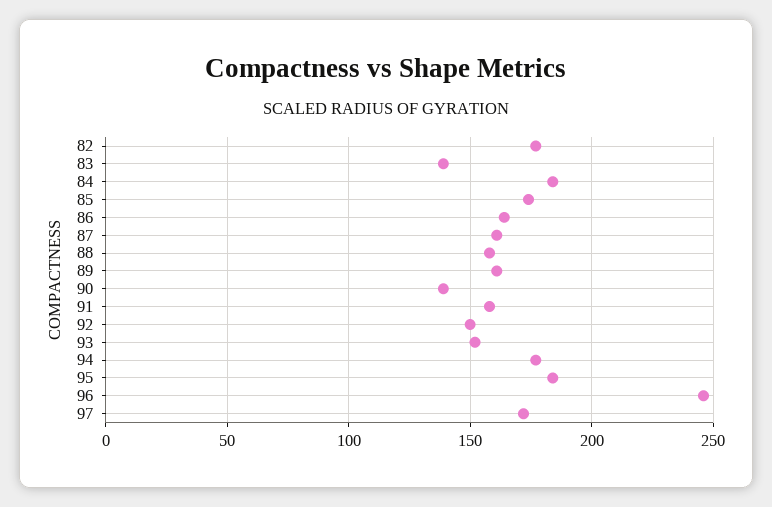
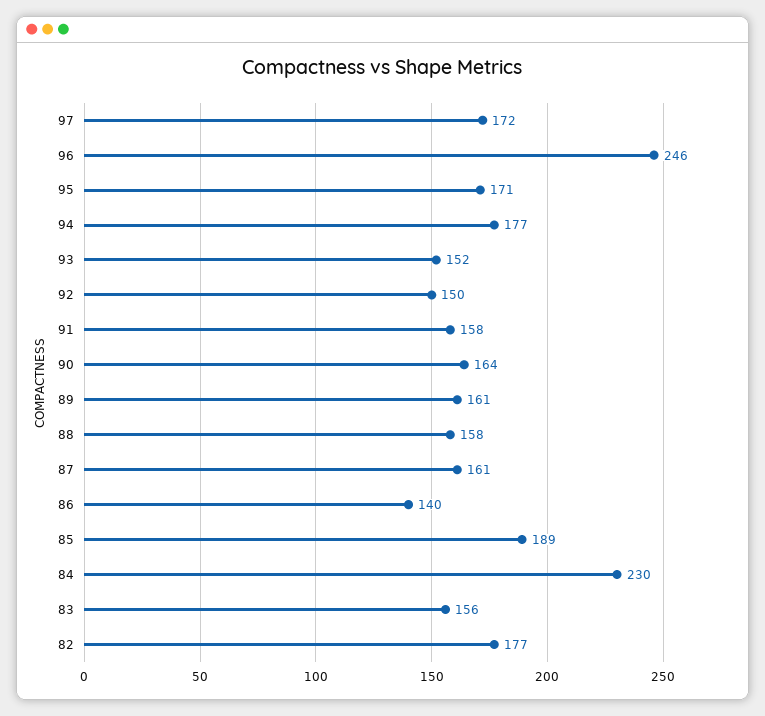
83: 140 -> 156
84: 185 -> 230
85: 175 -> 189
86: 165 -> 140
90: 140 -> 164
95: 185 -> 171

